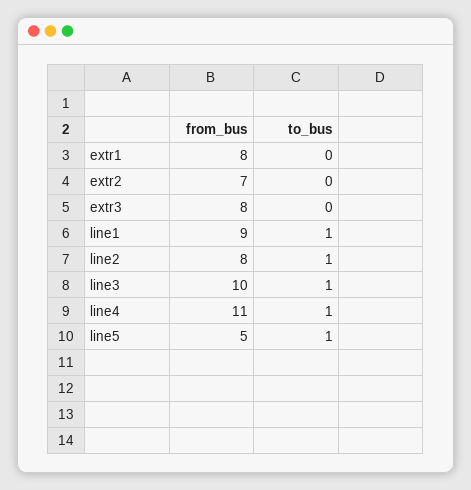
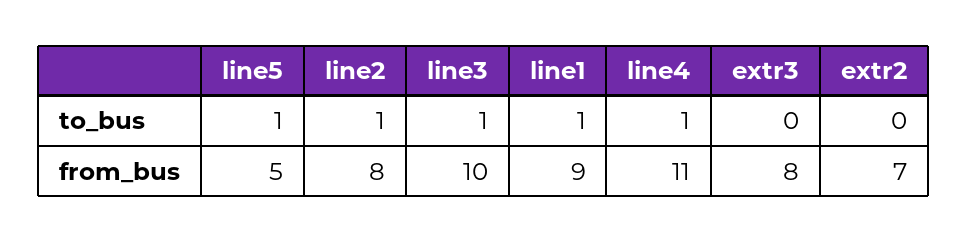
from_bus, extr1: 8 -> none
to_bus, extr1: 0 -> none

